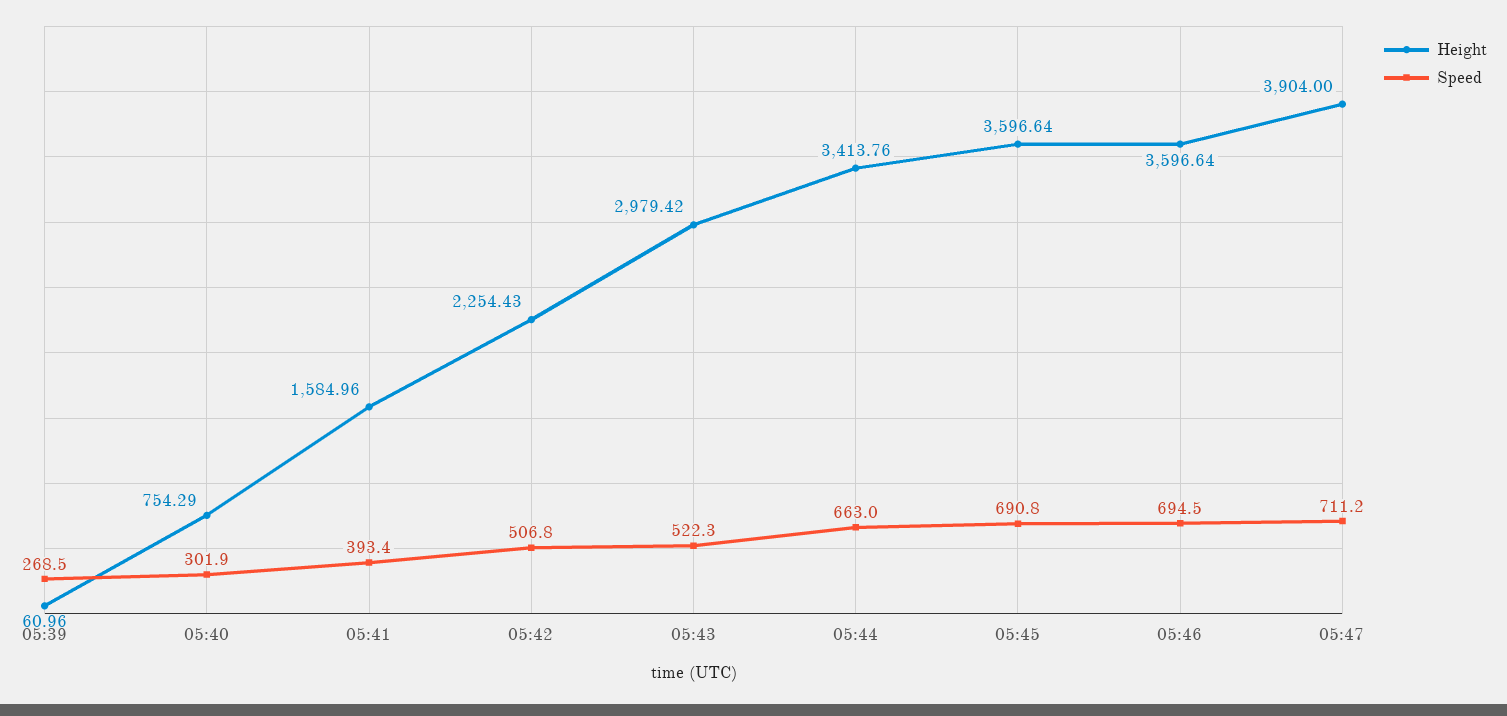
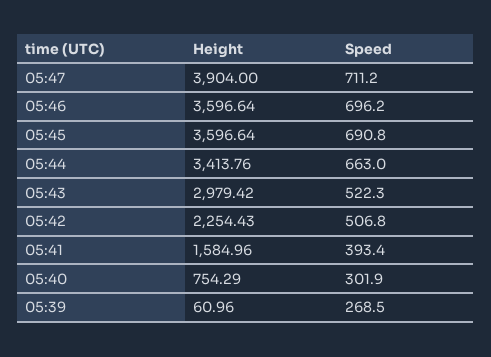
Speed, 05:46: 694.5 -> 696.2

